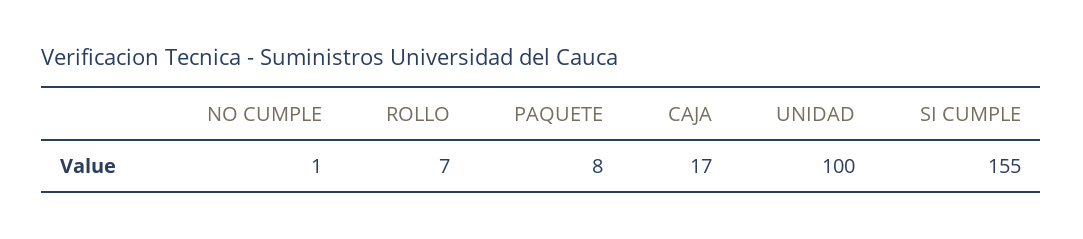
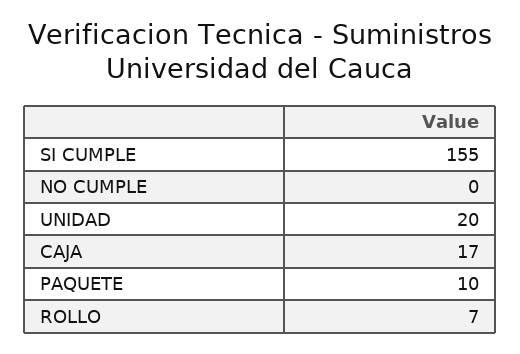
NO CUMPLE: 1 -> 0
PAQUETE: 8 -> 10
UNIDAD: 100 -> 20

